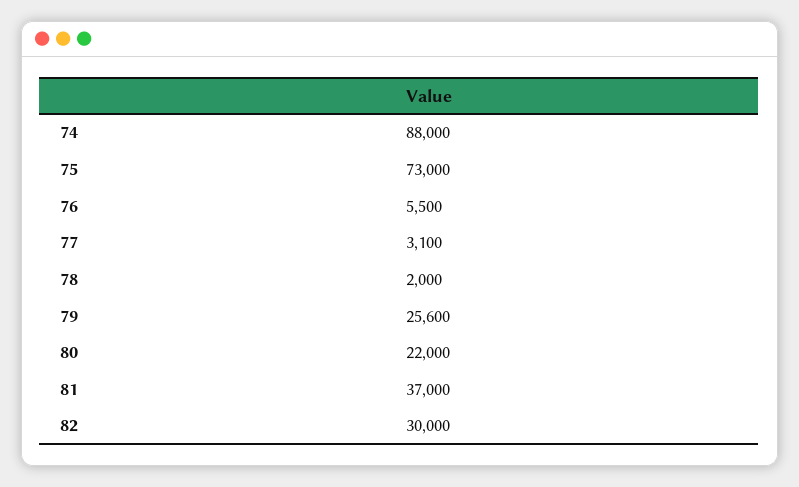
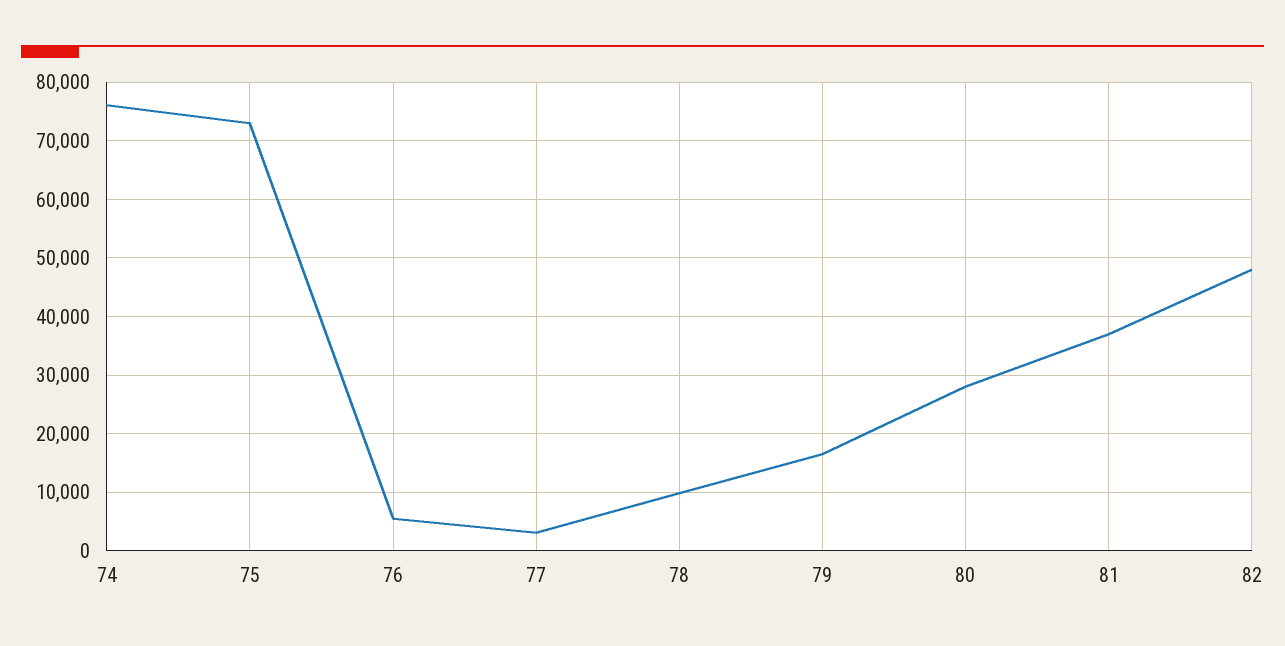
74: 88000 -> 76000
78: 2000 -> 10000
79: 25600 -> 16000
80: 22000 -> 28000
82: 30000 -> 48000

